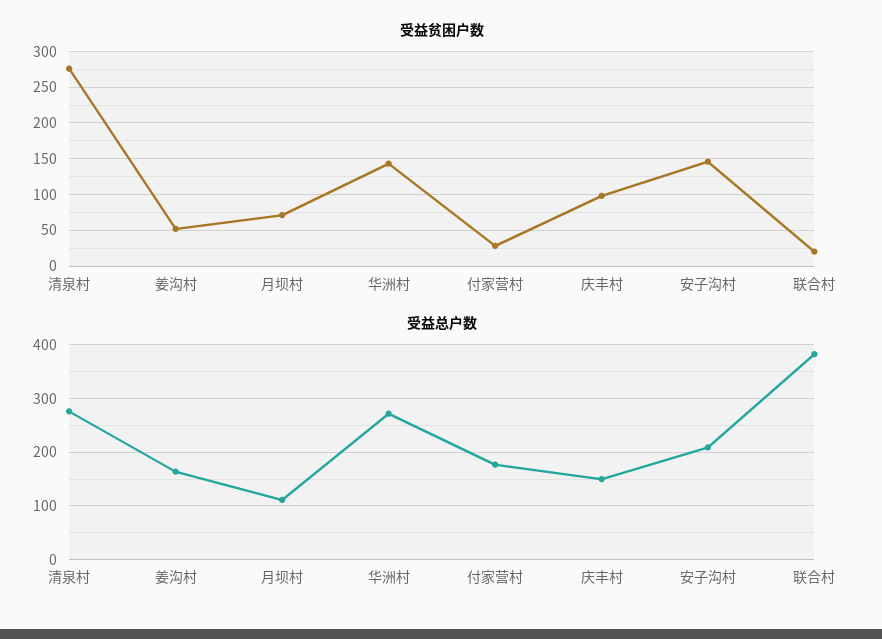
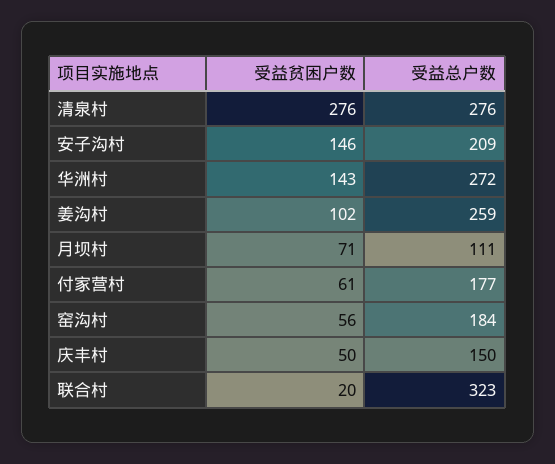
受益贫困户数, 姜沟村: 50 -> 102
受益贫困户数, 付家营村: 30 -> 61
受益贫困户数, 庆丰村: 100 -> 50
受益总户数, 姜沟村: 160 -> 259
受益总户数, 联合村: 380 -> 323
受益贫困户数, 窑沟村: none -> 56
受益总户数, 窑沟村: none -> 184

